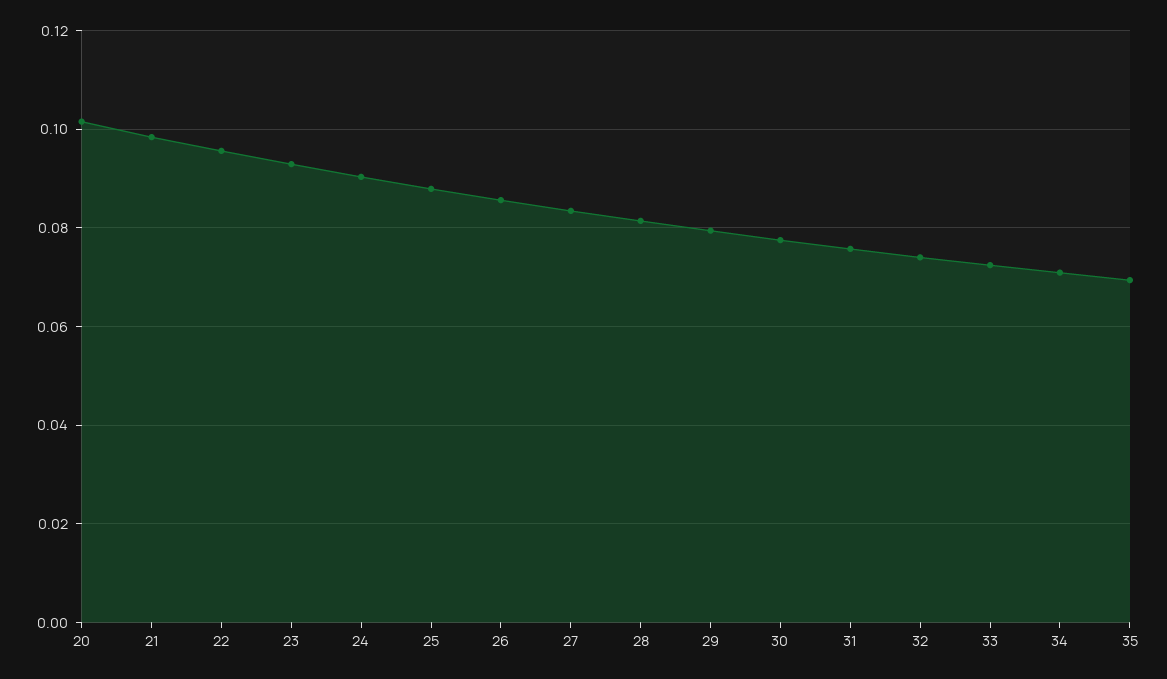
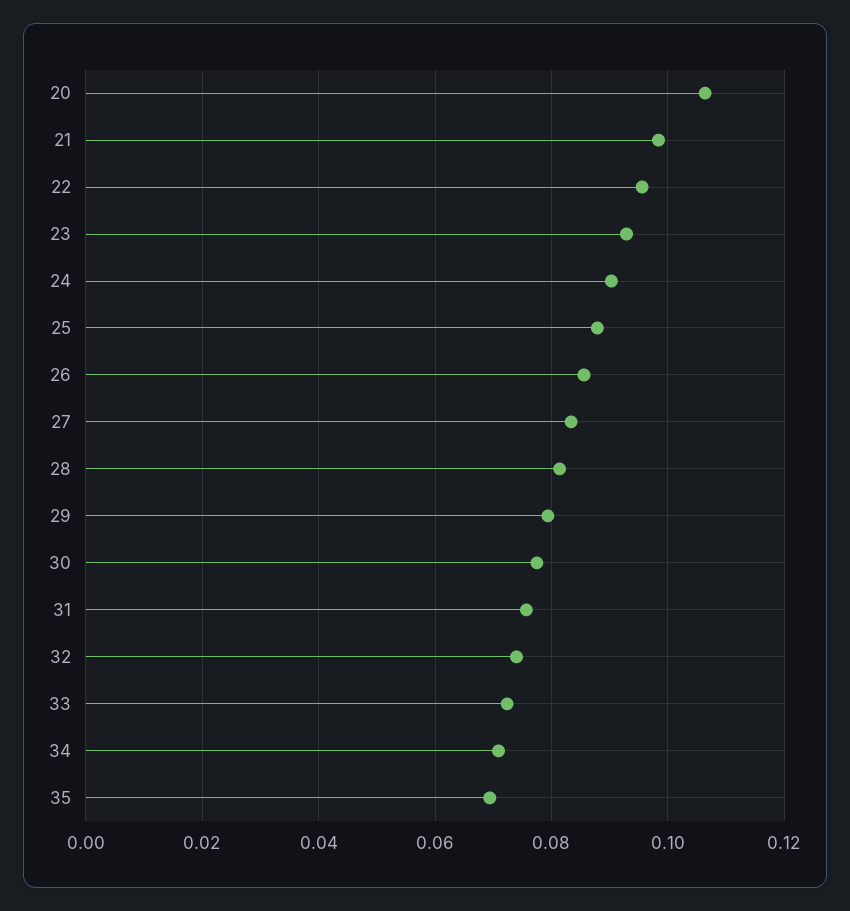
20: 0.102 -> 0.106

